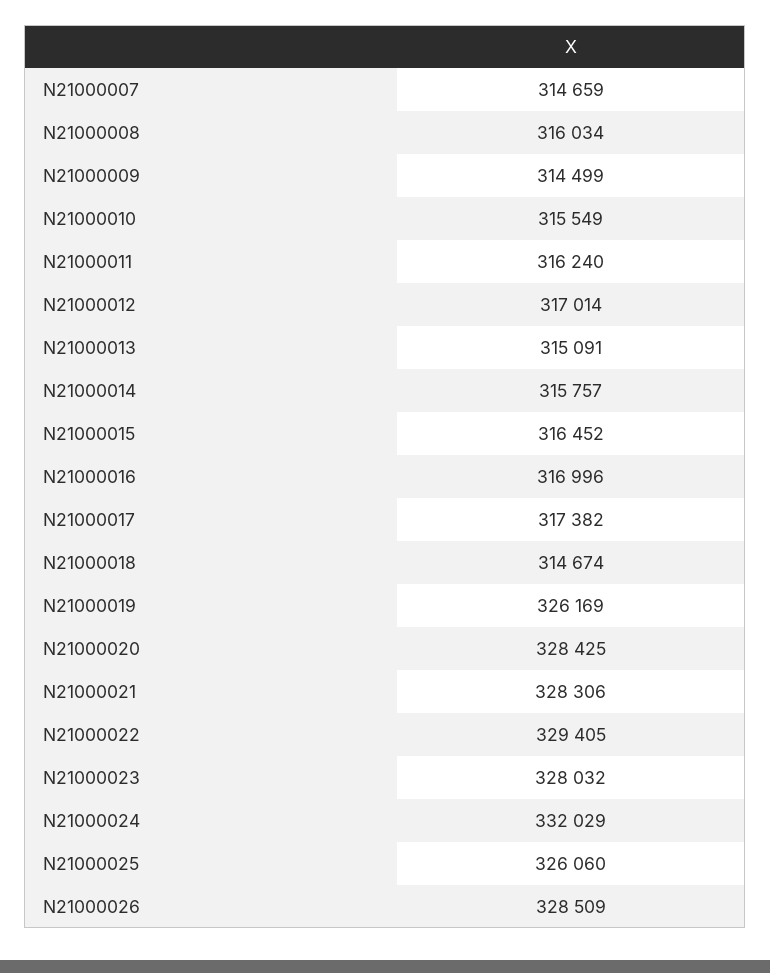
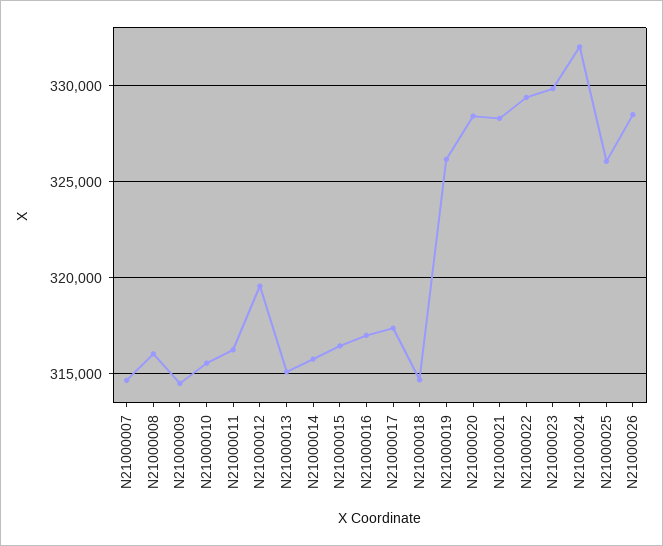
N21000012: 317014 -> 319500
N21000023: 328032 -> 330000

